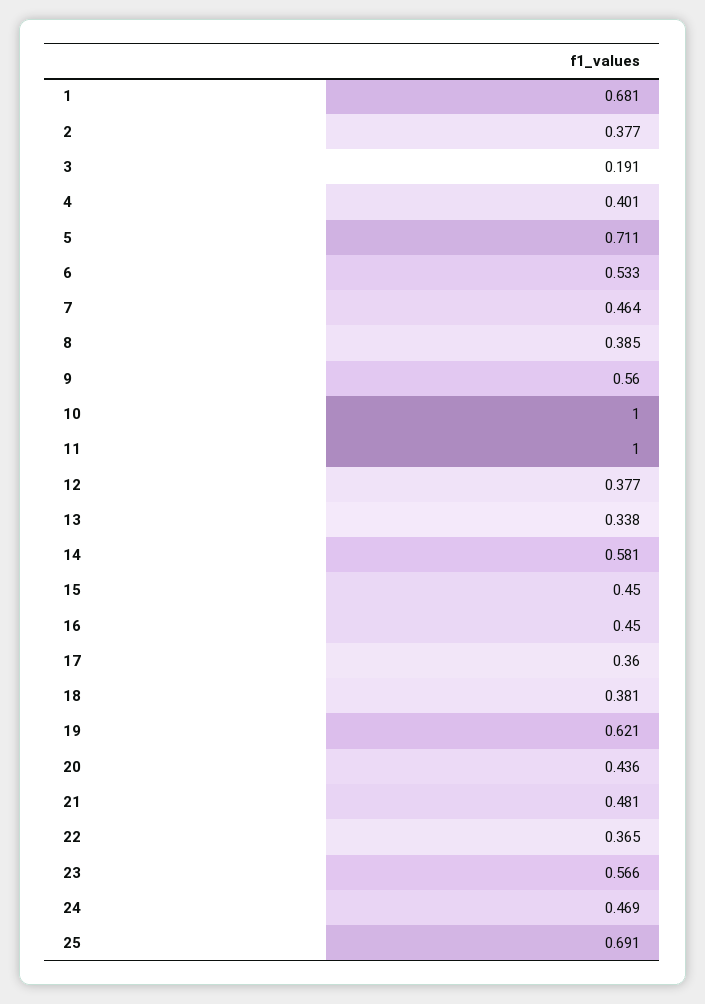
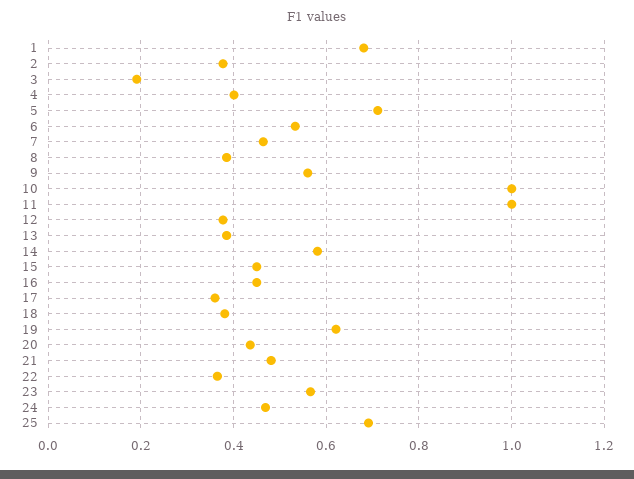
13: 0.338 -> 0.38

